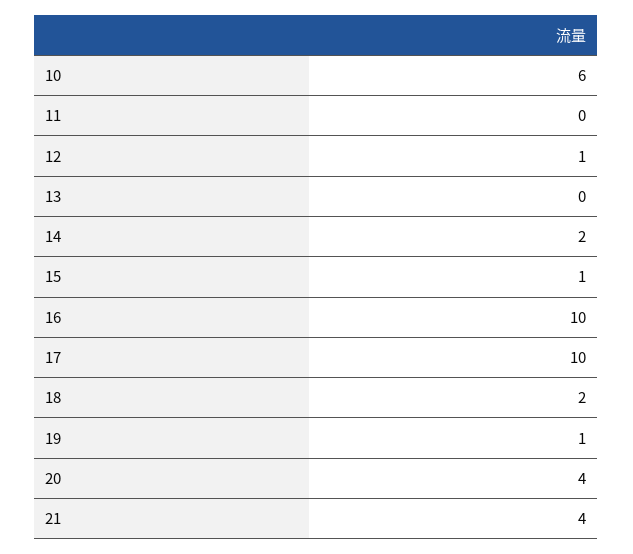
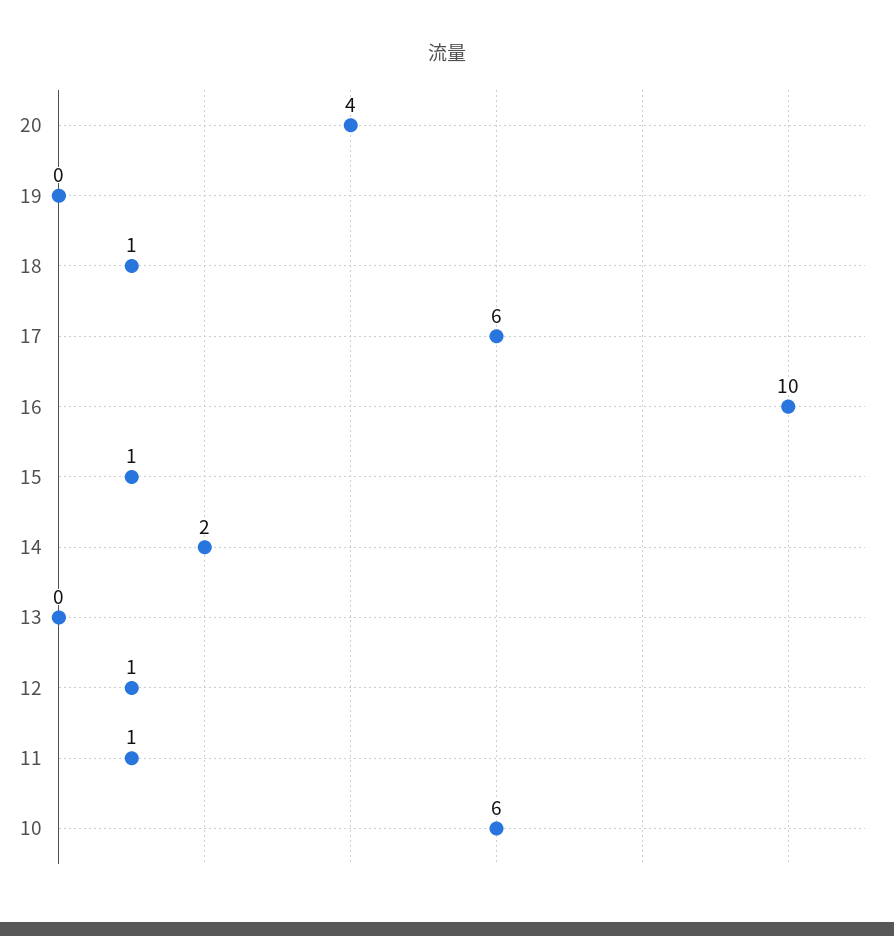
11: 0 -> 1
17: 10 -> 6
18: 2 -> 1
19: 1 -> 0
21: 4 -> none

